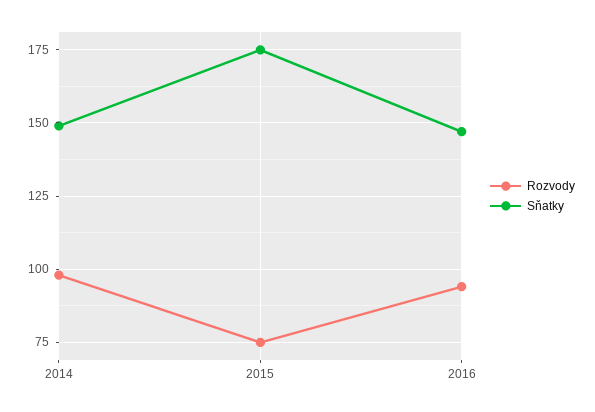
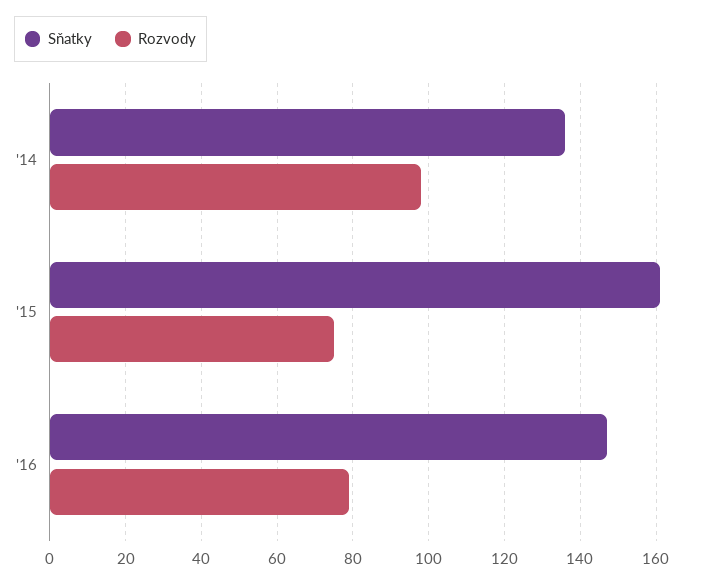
Sňatky, 2014: 150 -> 135
Sňatky, 2015: 175 -> 160
Rozvody, 2016: 95 -> 80

